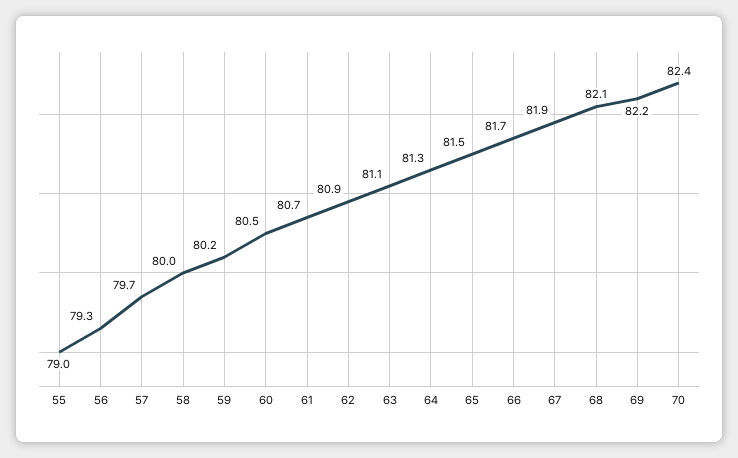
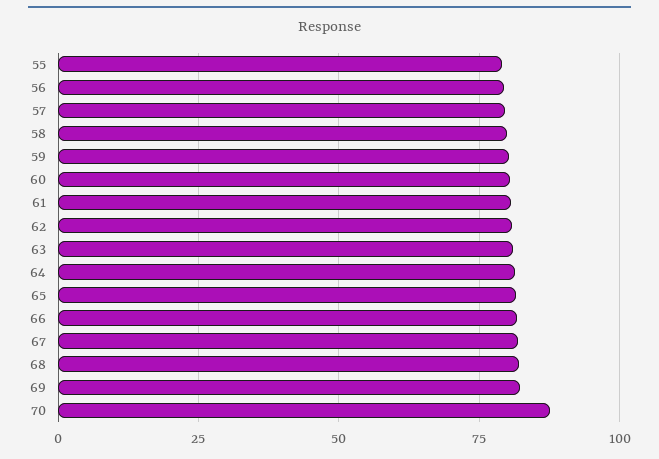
70: 82.4 -> 87.5

